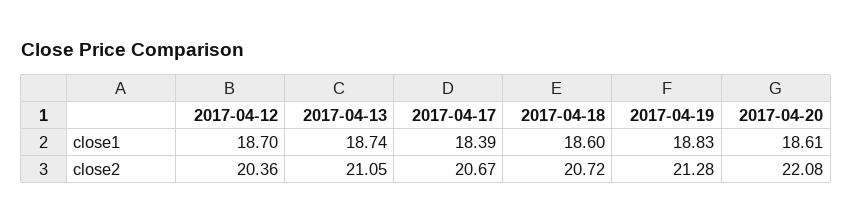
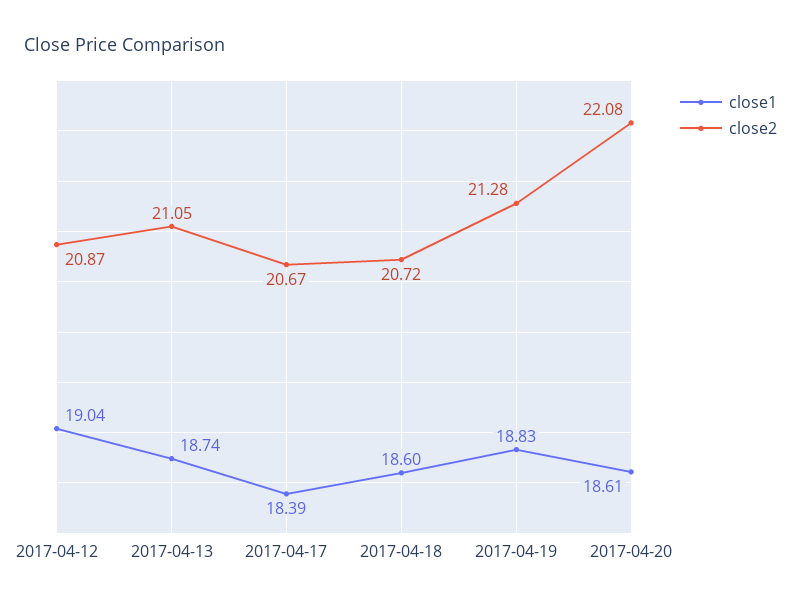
close1, 2017-04-12: 18.7 -> 19.04
close2, 2017-04-12: 20.36 -> 20.87

